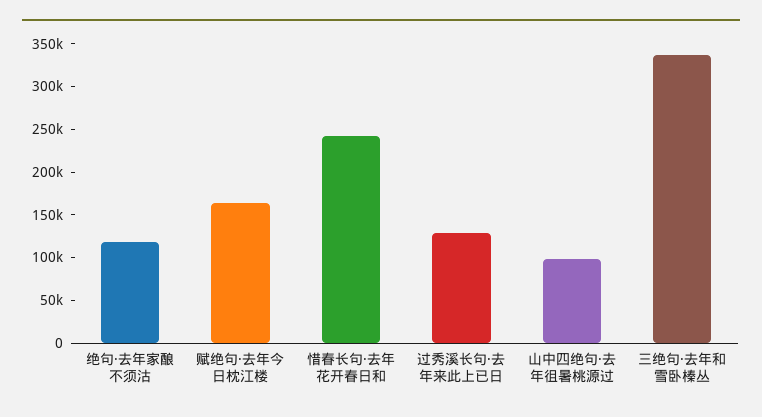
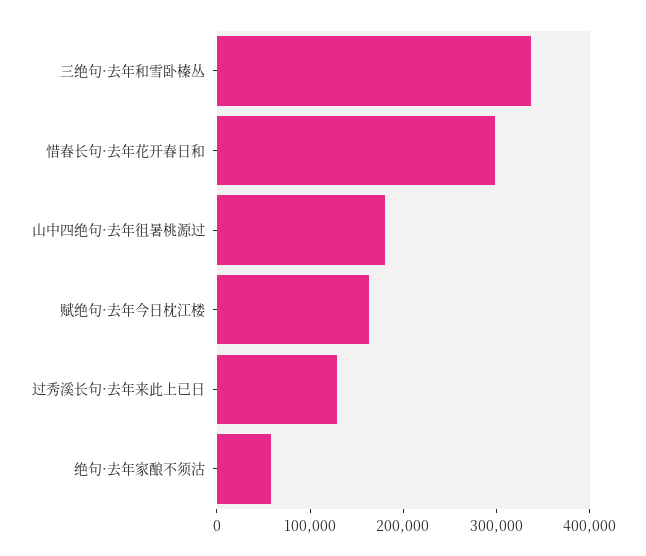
绝句·去年家酿不须沽: 120000 -> 60000
惜春长句·去年花开春日和: 240000 -> 300000
山中四绝句·去年徂暑桃源过: 100000 -> 180000

